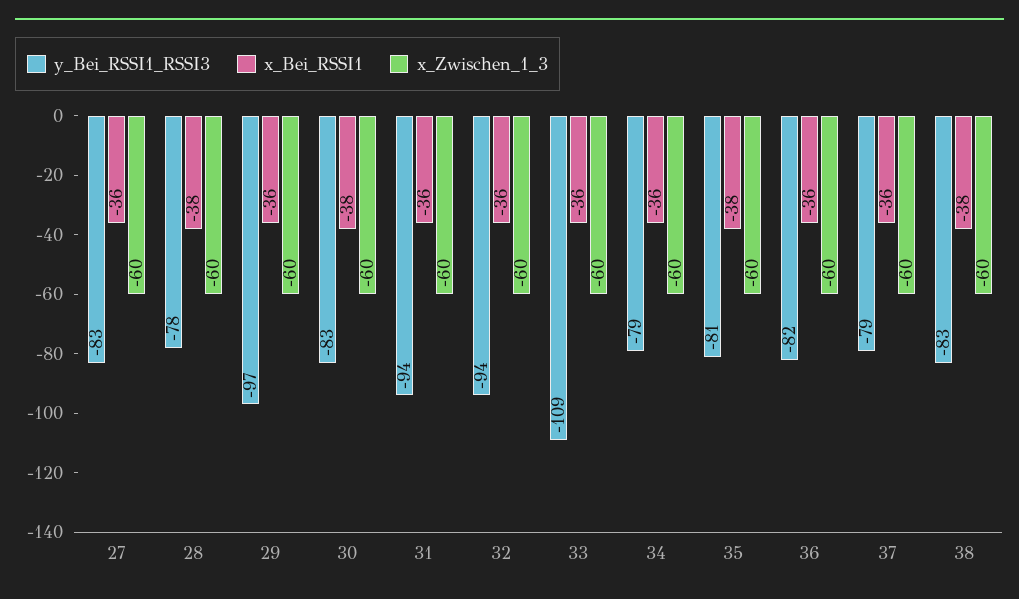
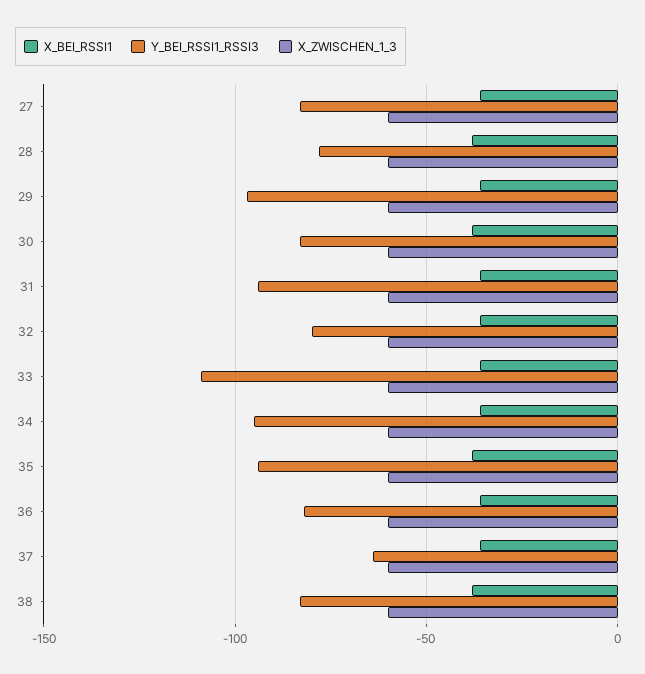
y_Bei_RSSI1_RSSI3, 32: -94 -> -80
y_Bei_RSSI1_RSSI3, 34: -79 -> -95
y_Bei_RSSI1_RSSI3, 35: -81 -> -95
y_Bei_RSSI1_RSSI3, 37: -79 -> -65

